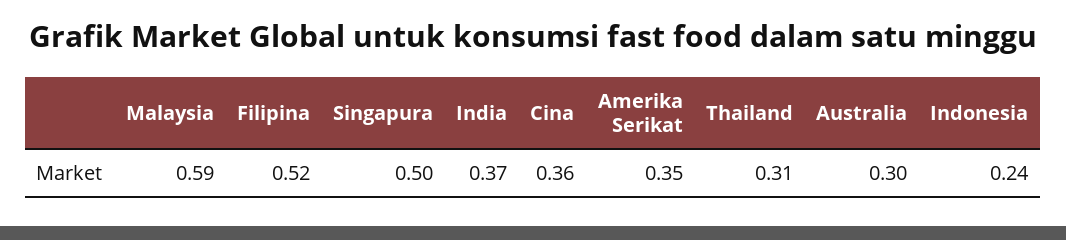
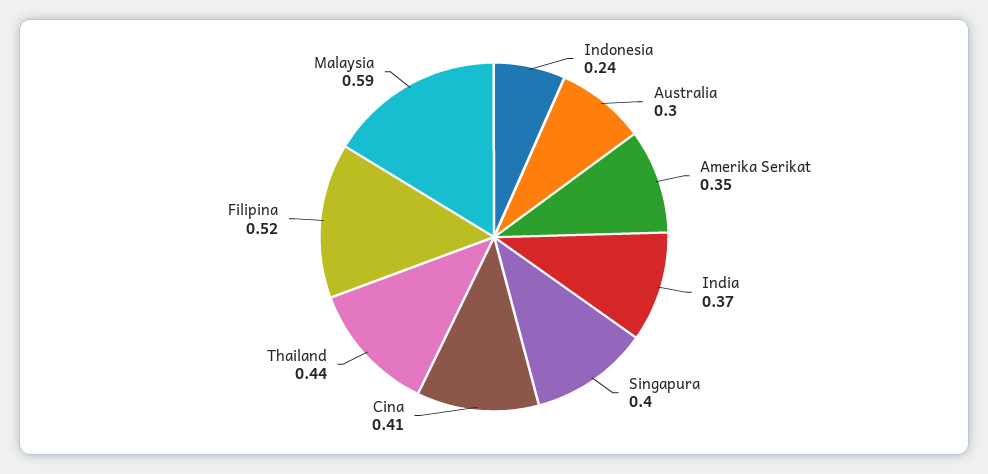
Singapura: 0.5 -> 0.4
Cina: 0.36 -> 0.41
Thailand: 0.31 -> 0.44

